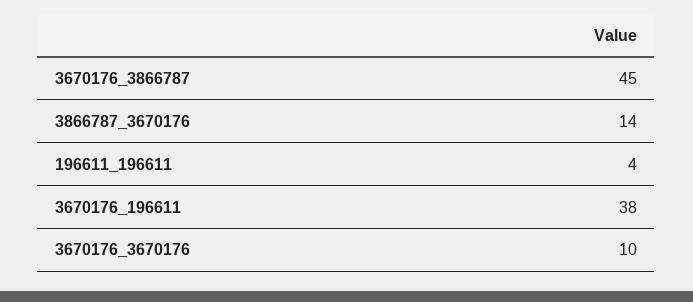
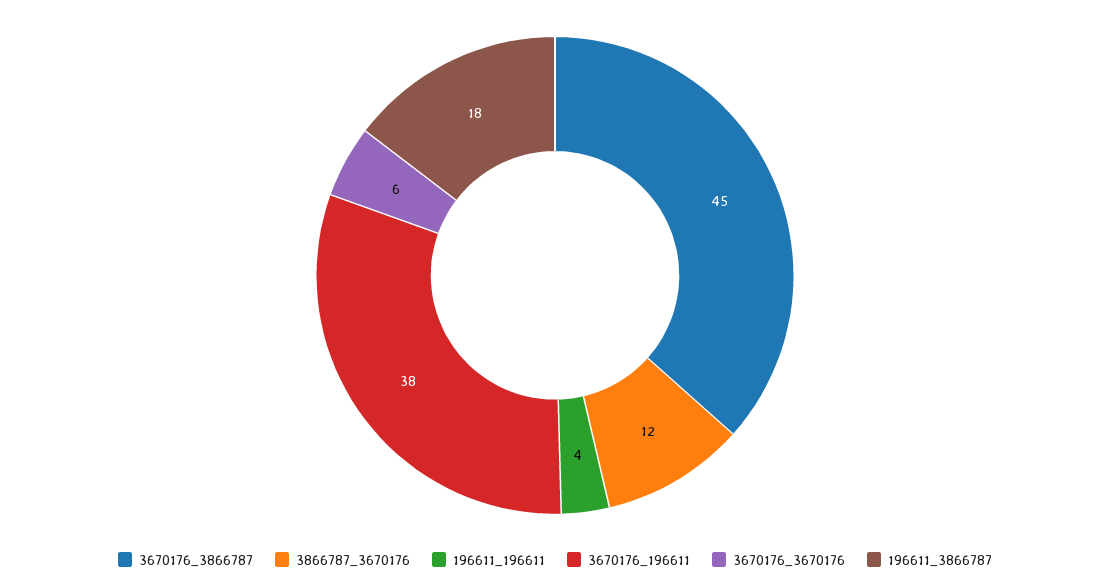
3866787_3670176: 14 -> 12
3670176_3670176: 10 -> 6
196611_3866787: none -> 18

